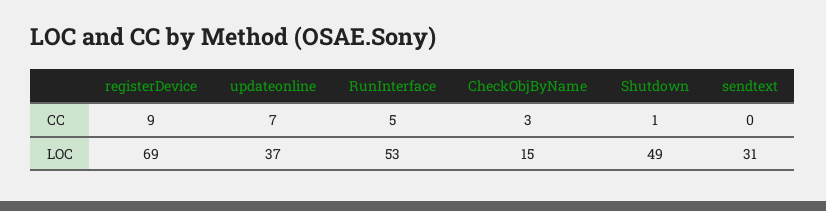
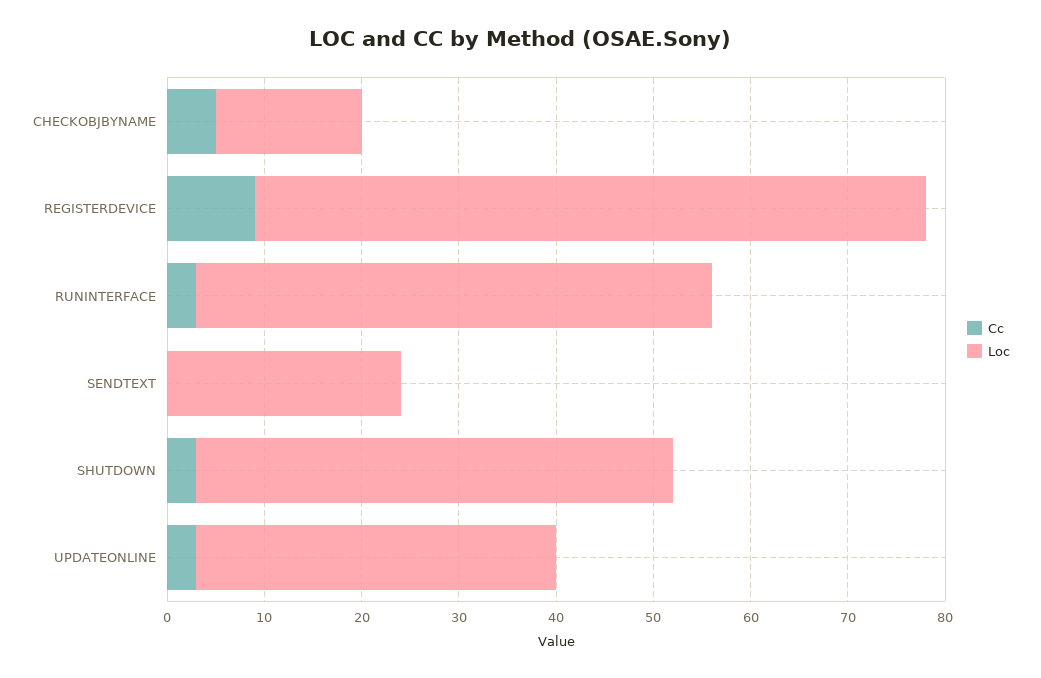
CC, updateonline: 7 -> 3
CC, RunInterface: 5 -> 3
CC, CheckObjByName: 3 -> 5
CC, Shutdown: 1 -> 3
LOC, sendtext: 31 -> 24

